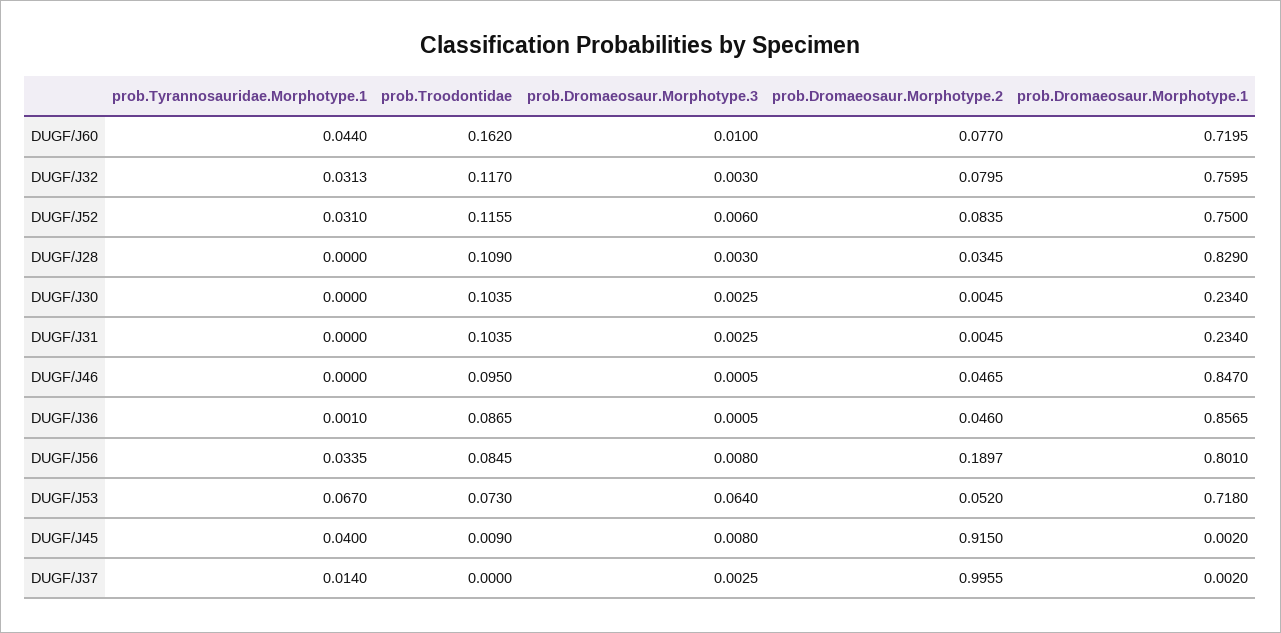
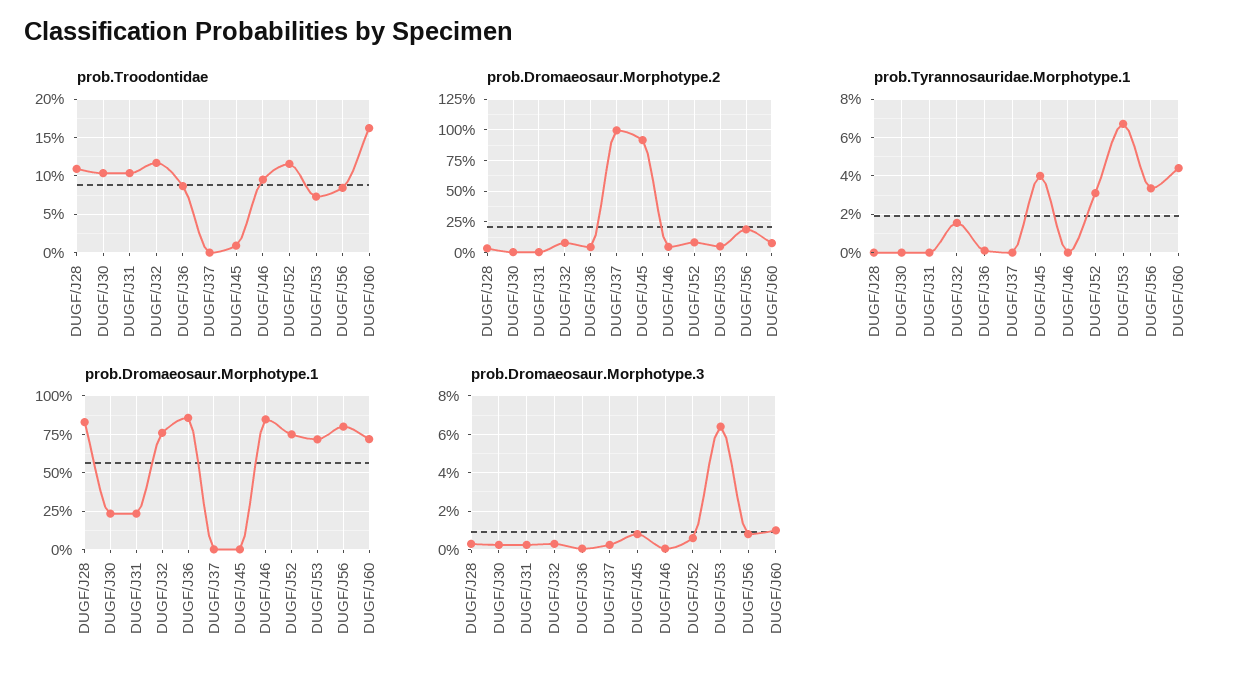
prob.Tyrannosauridae.Morphotype.1, DUGF/J32: 0.0313 -> 0.015
prob.Tyrannosauridae.Morphotype.1, DUGF/J37: 0.014 -> 0

